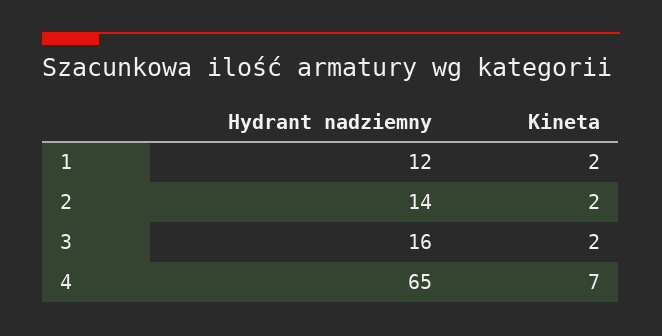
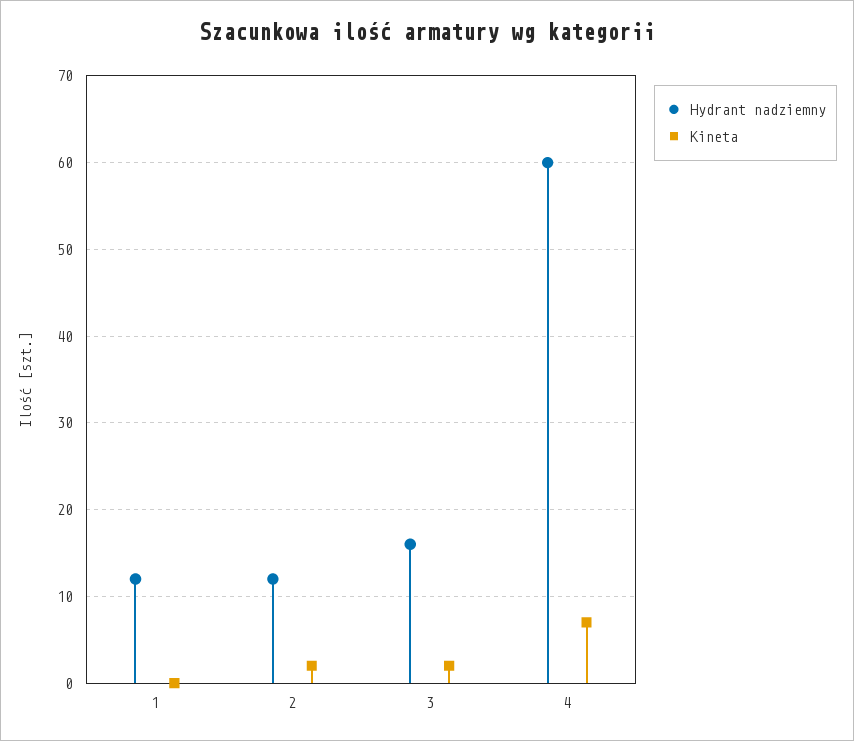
Kineta, 1: 2 -> 0
Hydrant nadziemny, 2: 14 -> 12
Hydrant nadziemny, 4: 65 -> 60

